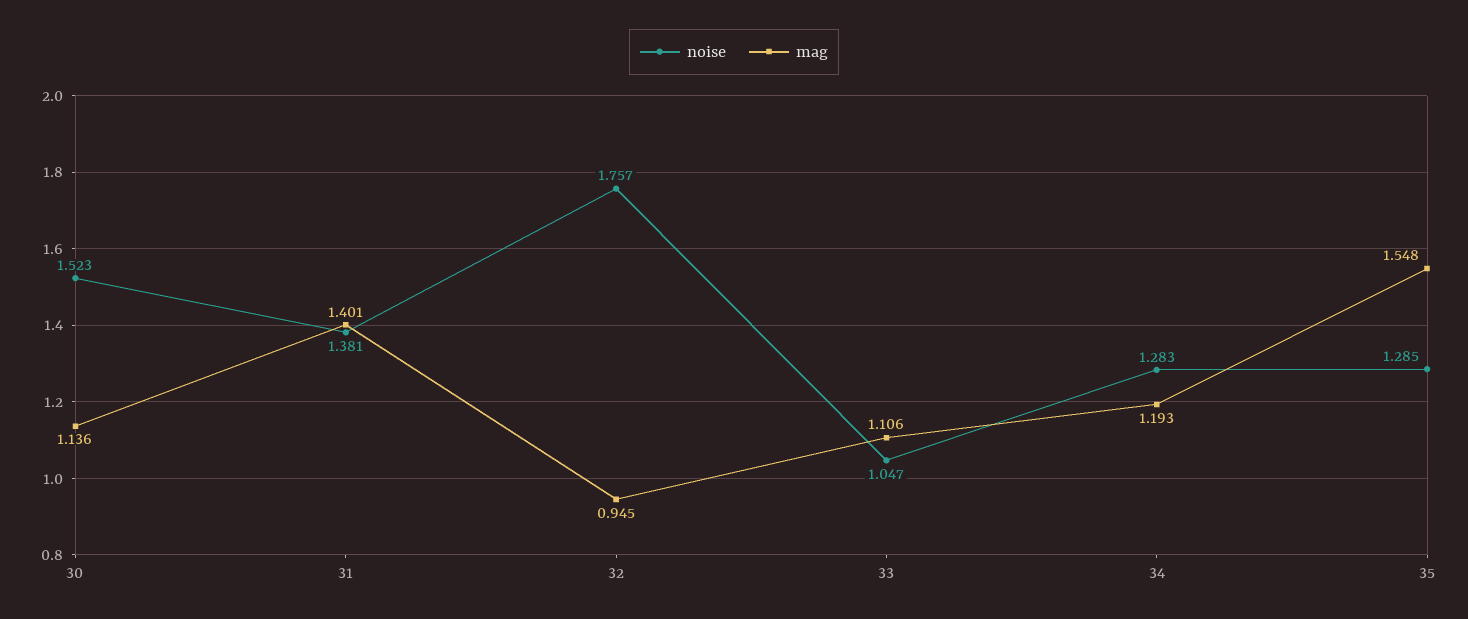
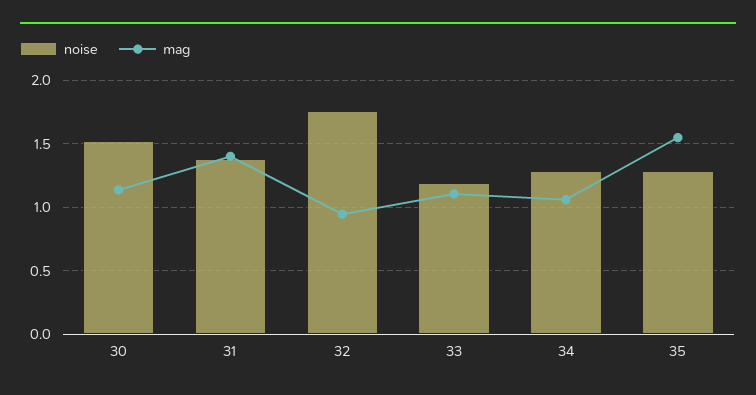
noise, 33: 1.047 -> 1.2
mag, 34: 1.193 -> 1.05

